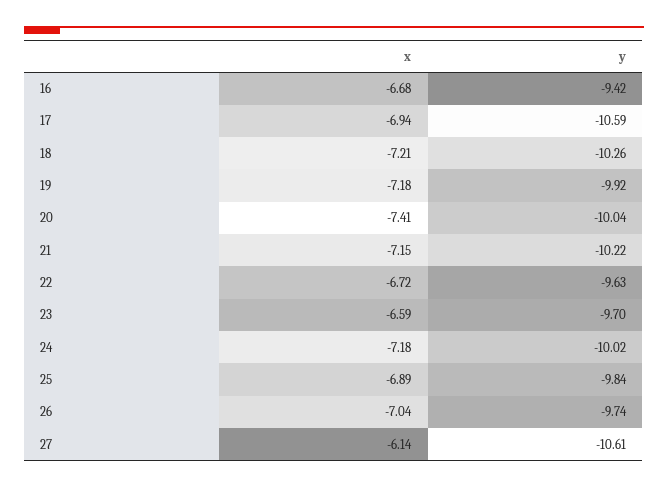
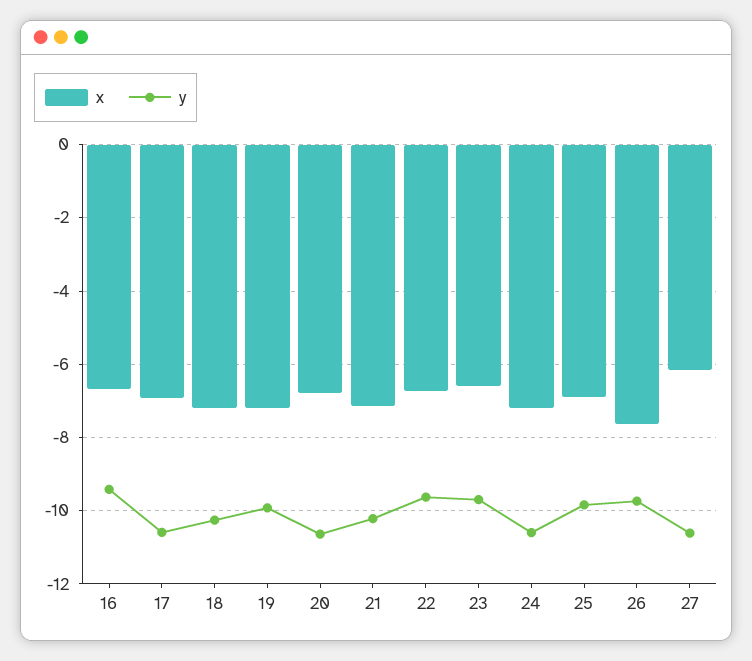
x, 20: -7.41 -> -6.8
y, 20: -10.04 -> -10.6
y, 24: -10.02 -> -10.6
x, 26: -7.04 -> -7.6

